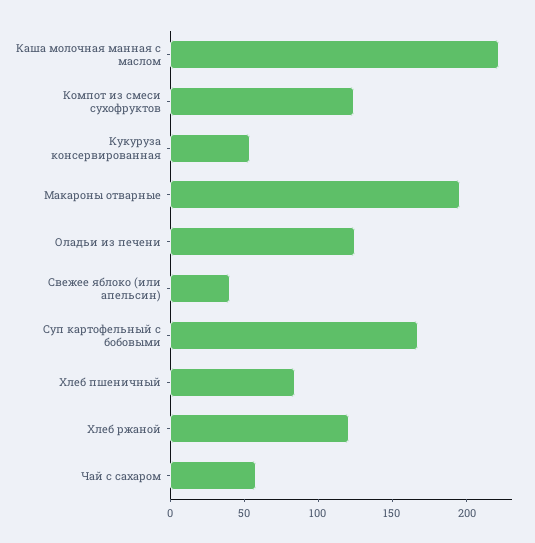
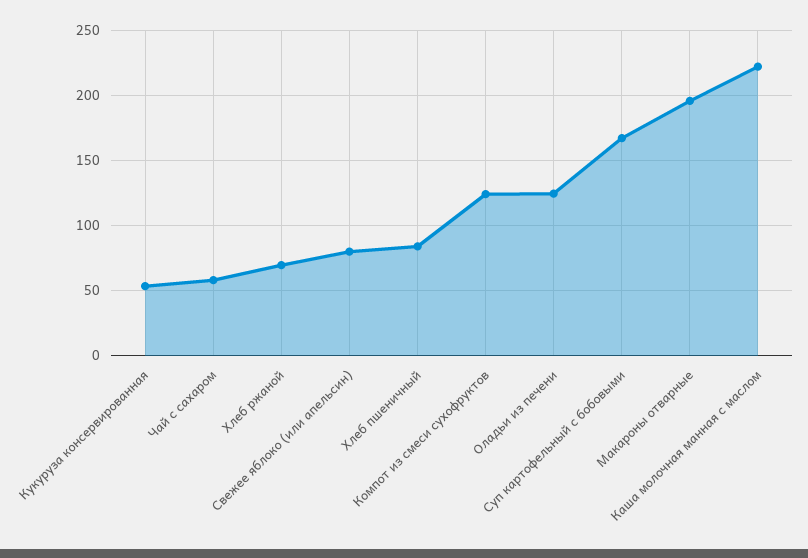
Свежее яблоко (или апельсин): 40 -> 80
Хлеб ржаной: 120 -> 70

